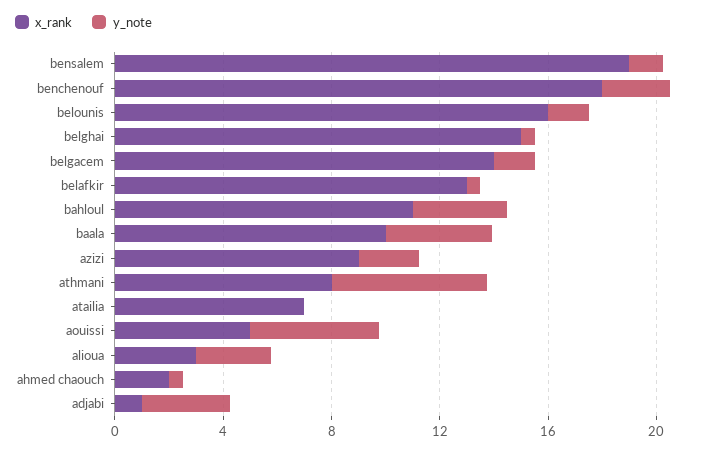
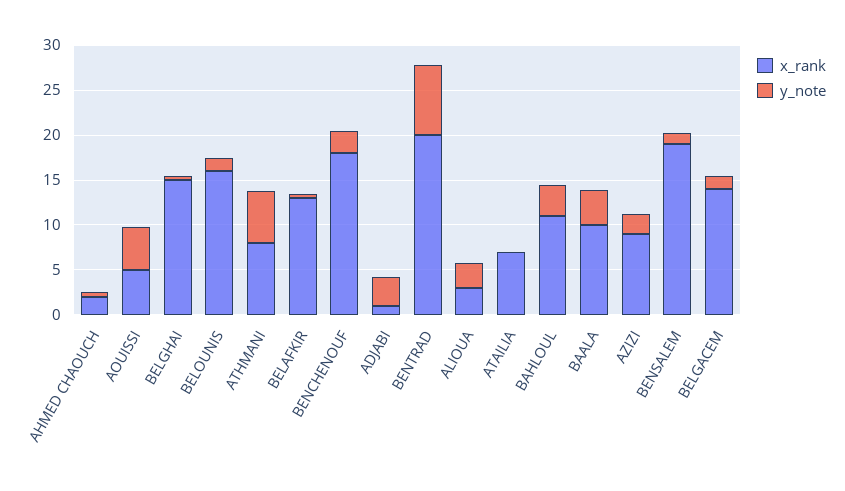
x_rank, BENTRAD: none -> 20
y_note, BENTRAD: none -> 8

